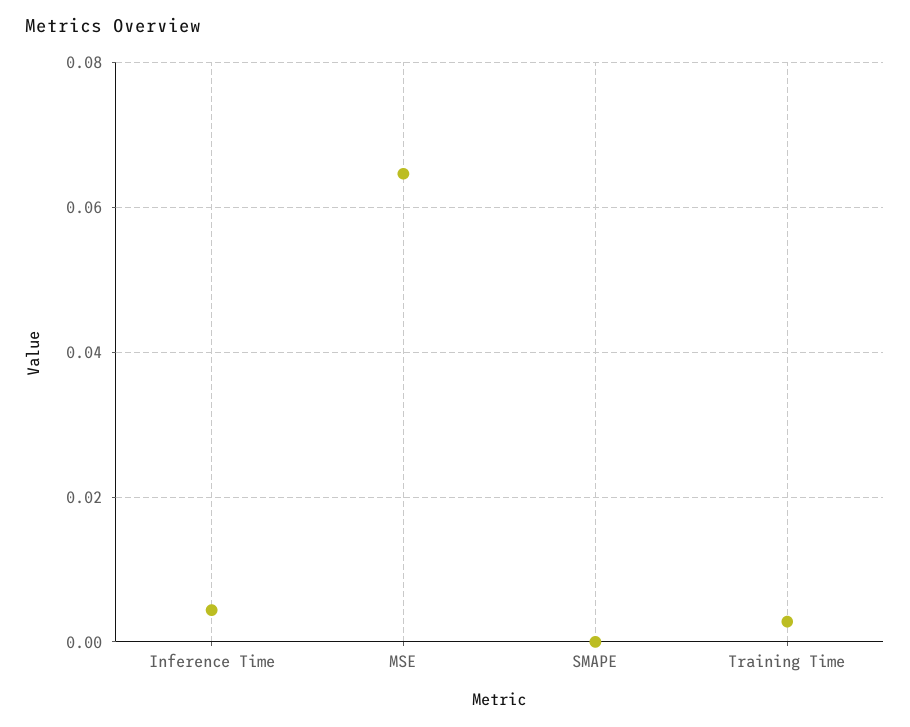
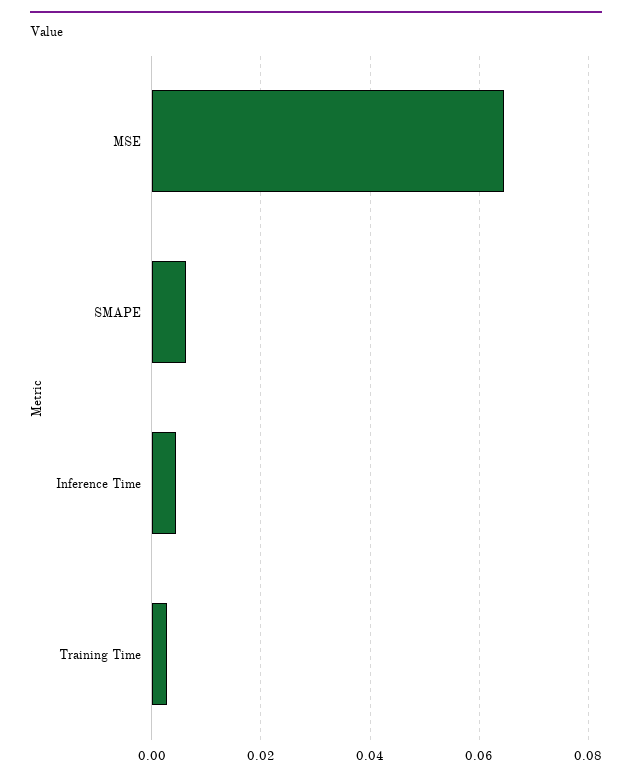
SMAPE: 0 -> 0.006

